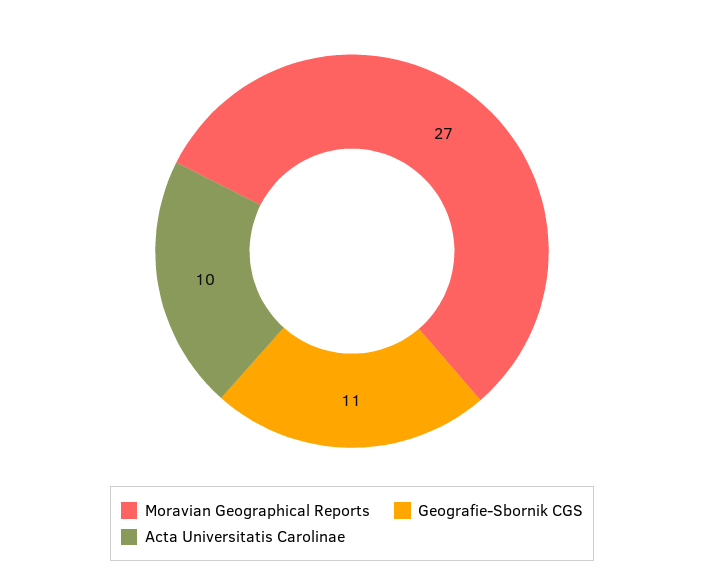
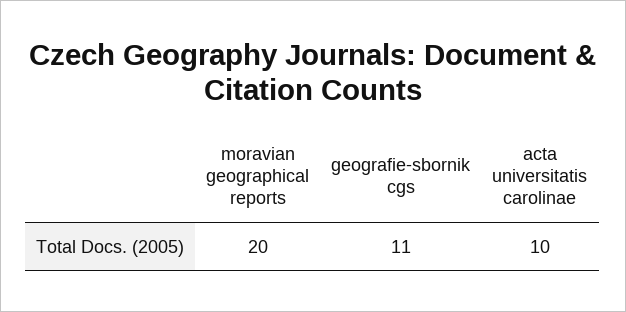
Moravian Geographical Reports: 27 -> 20

